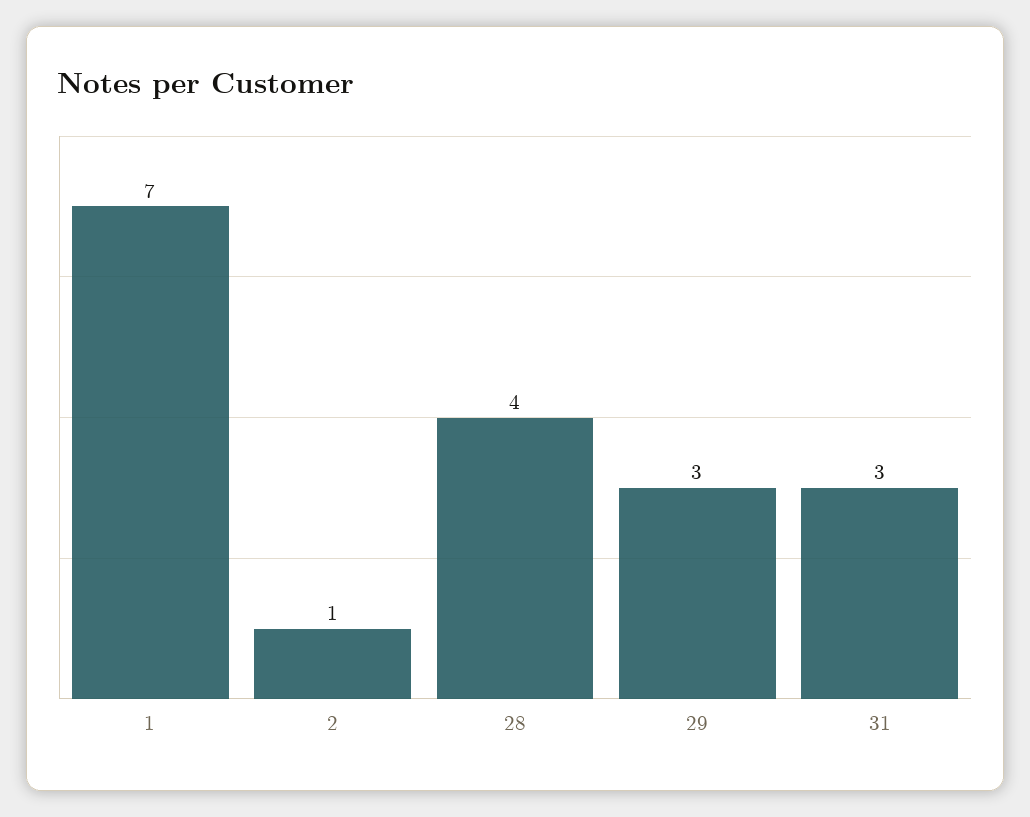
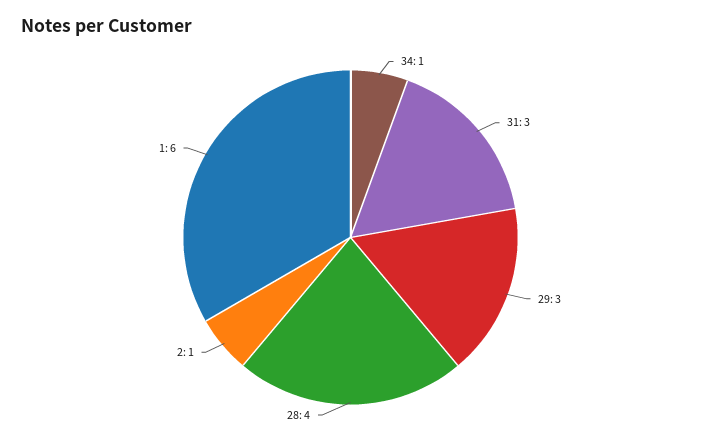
1: 7 -> 6
34: none -> 1

